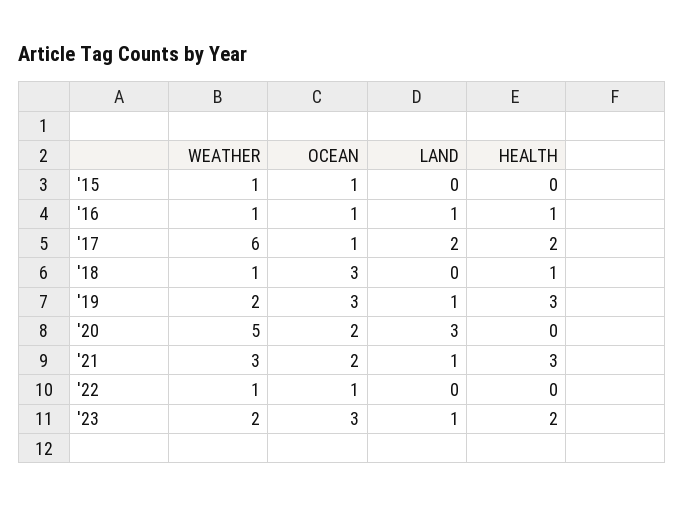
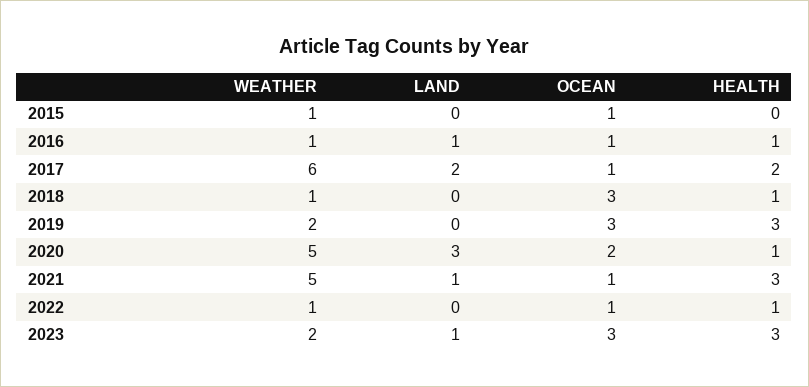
LAND, '19: 1 -> 0
HEALTH, '20: 0 -> 1
WEATHER, '21: 3 -> 5
OCEAN, '21: 2 -> 1
HEALTH, '22: 0 -> 1
HEALTH, '23: 2 -> 3

